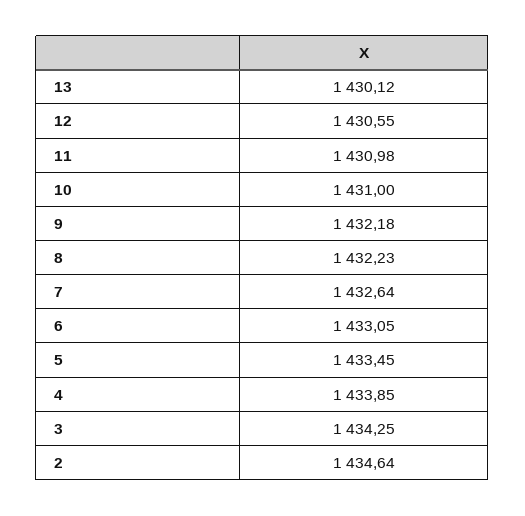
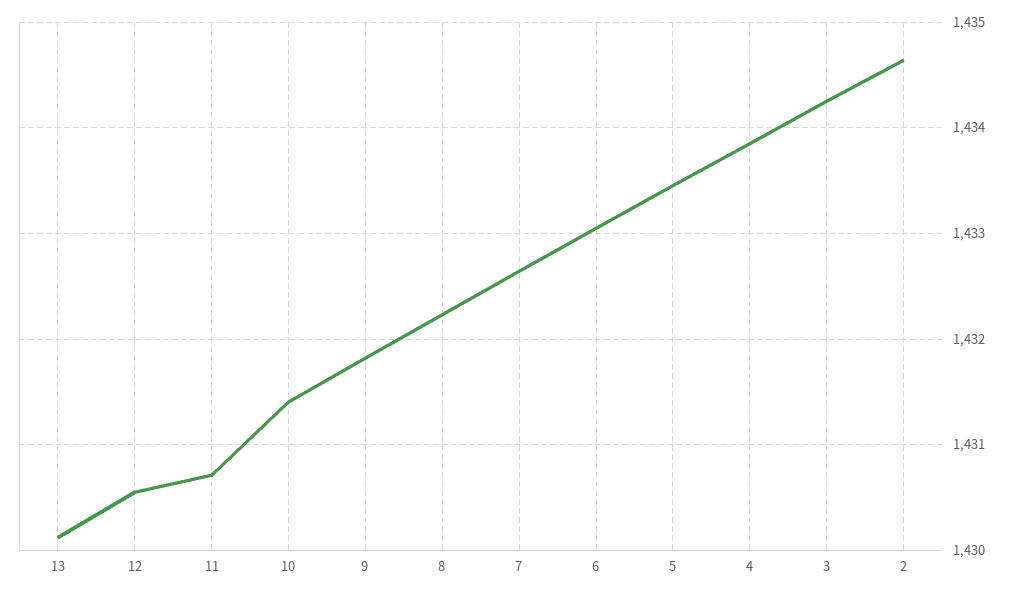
11: 1430.98 -> 1430.7
10: 1431 -> 1431.4
9: 1432.18 -> 1431.8

